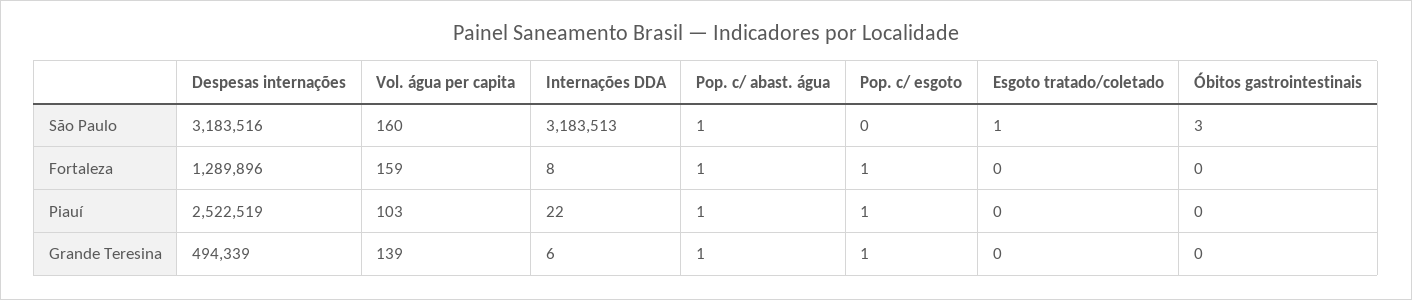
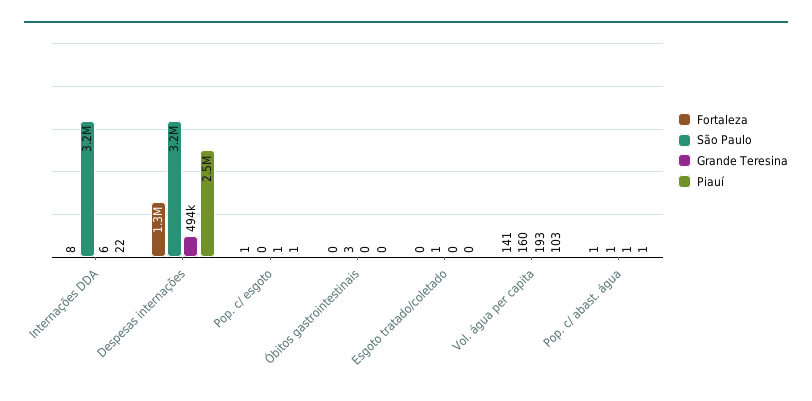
Fortaleza, Vol. água per capita: 159 -> 141
Grande Teresina, Vol. água per capita: 139 -> 193

